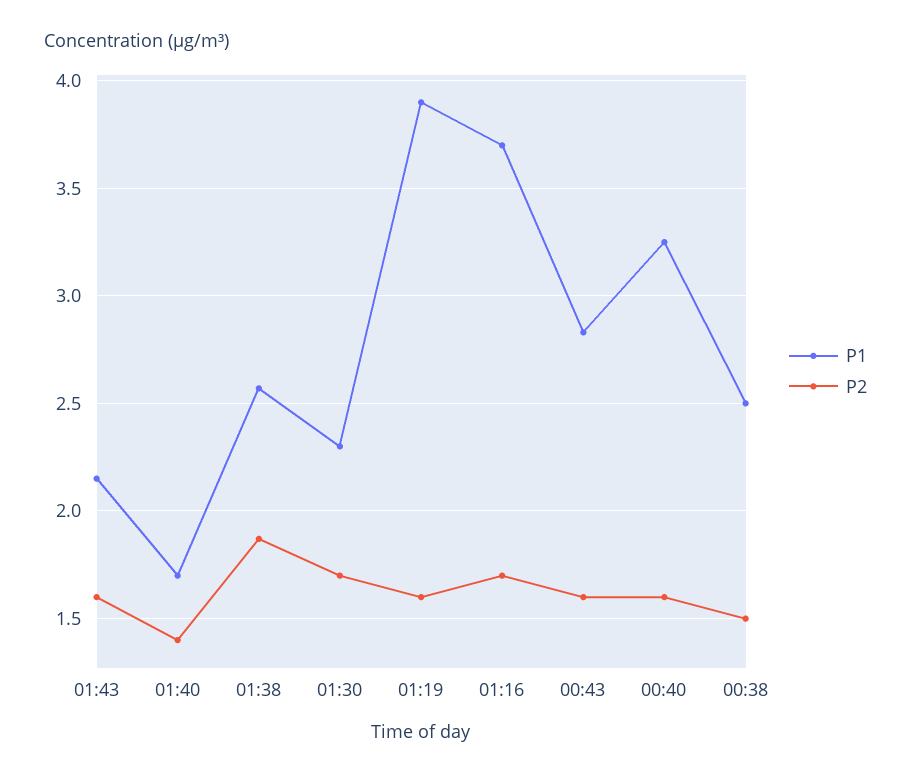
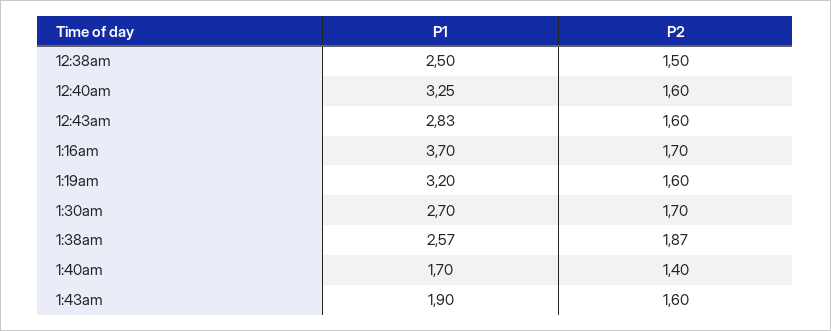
P1, 01:43: 2.15 -> 1.9
P1, 01:30: 2.3 -> 2.7
P1, 01:19: 3.9 -> 3.2

